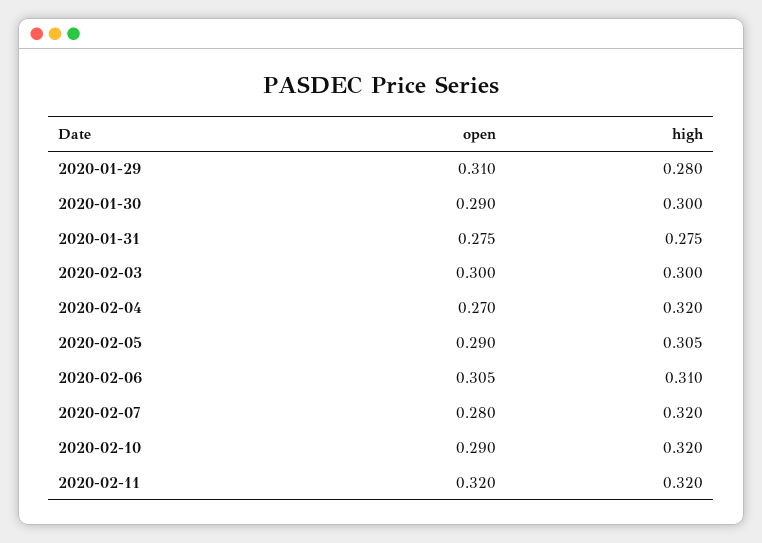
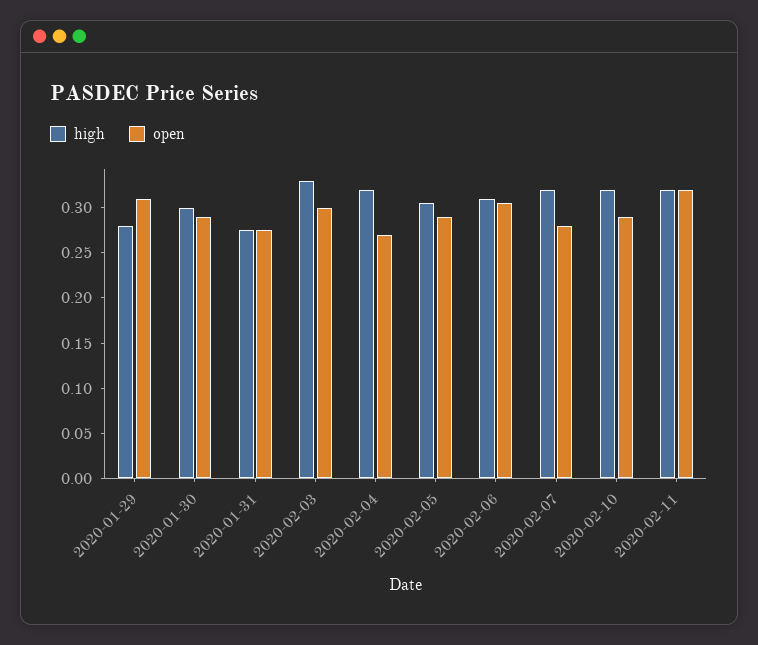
high, 2020-02-03: 0.3 -> 0.33

